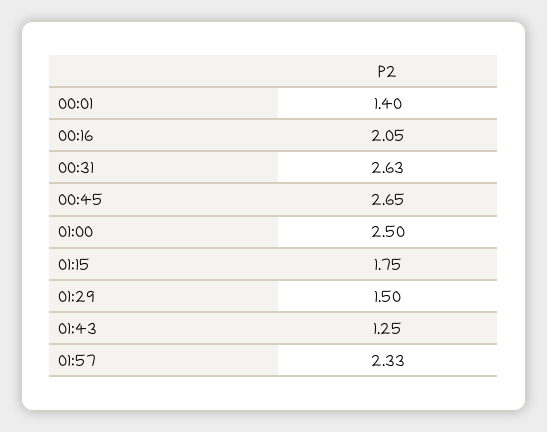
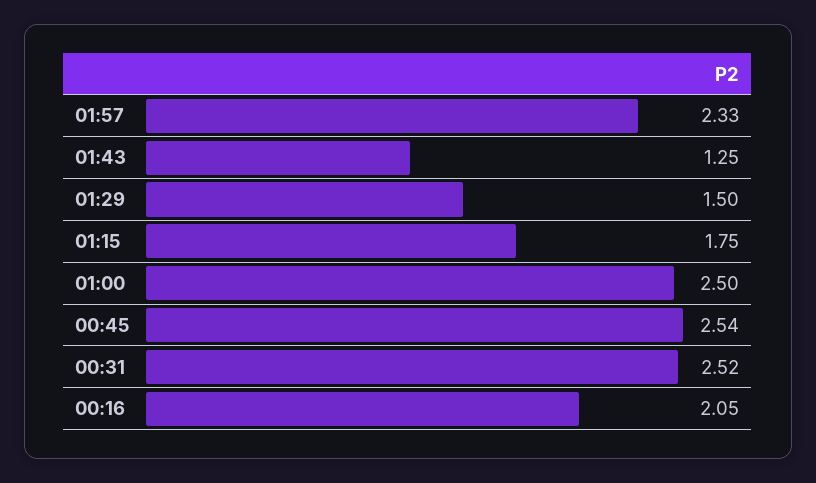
00:01: 1.4 -> none
00:31: 2.63 -> 2.52
00:45: 2.65 -> 2.54

